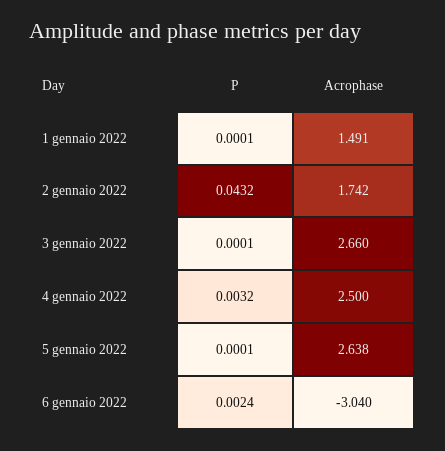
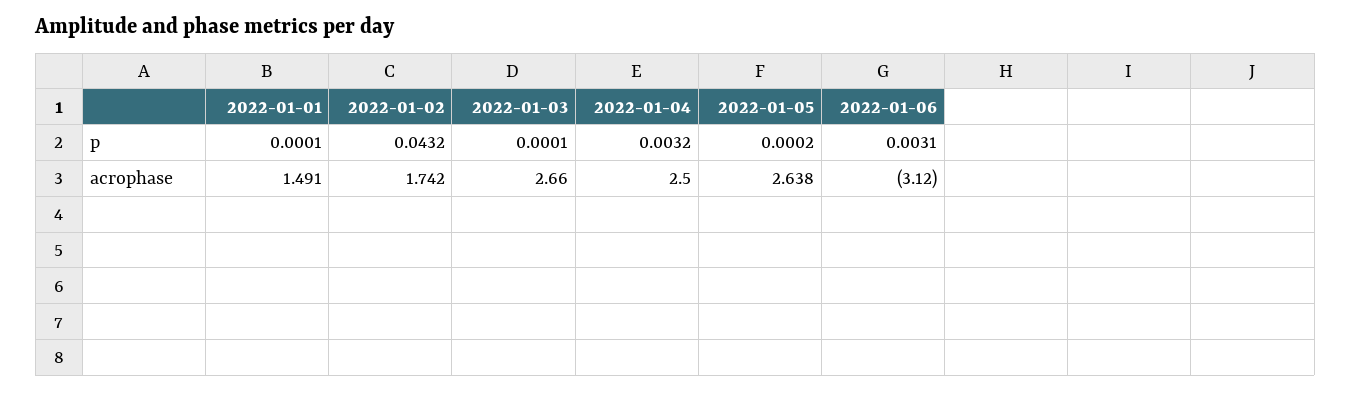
P, 5 gennaio 2022: 0.0001 -> 0.0002
P, 6 gennaio 2022: 0.0024 -> 0.0031
Acrophase, 6 gennaio 2022: -3.04 -> -3.12

